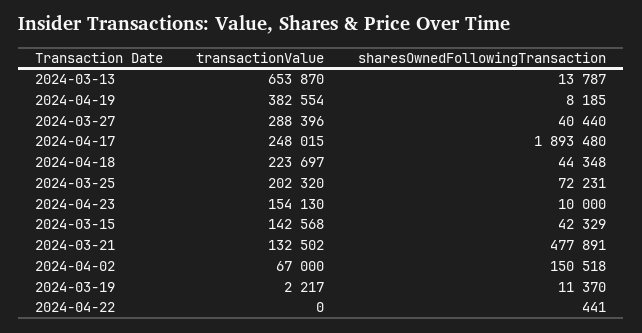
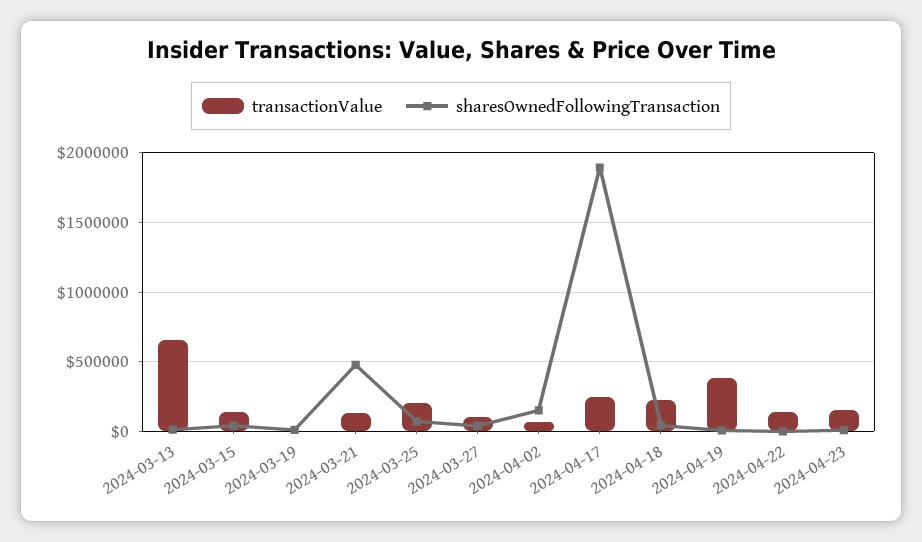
transactionValue, 2024-03-27: 288396 -> 100000
transactionValue, 2024-04-22: 0 -> 150000

